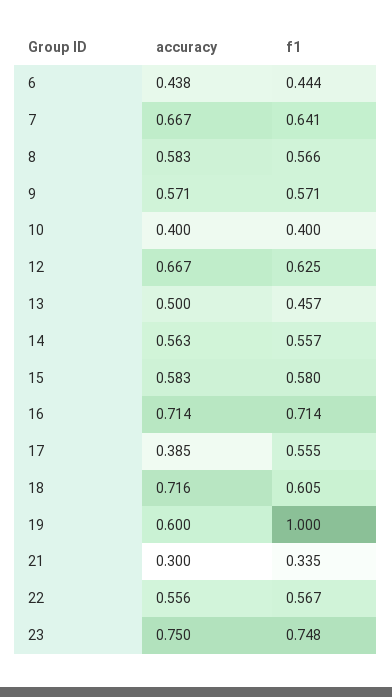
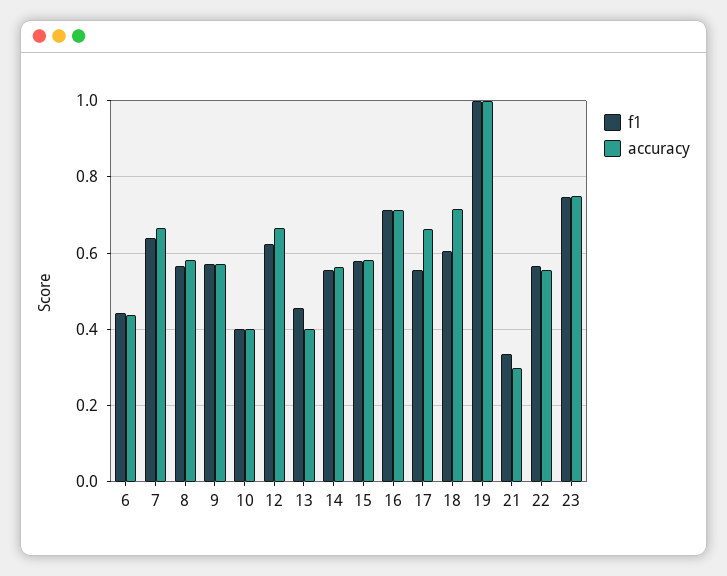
accuracy, 13: 0.5 -> 0.4
accuracy, 17: 0.385 -> 0.66
accuracy, 19: 0.6 -> 1

